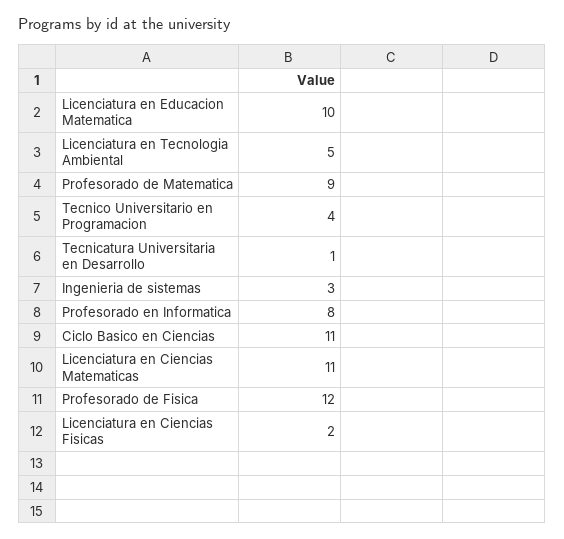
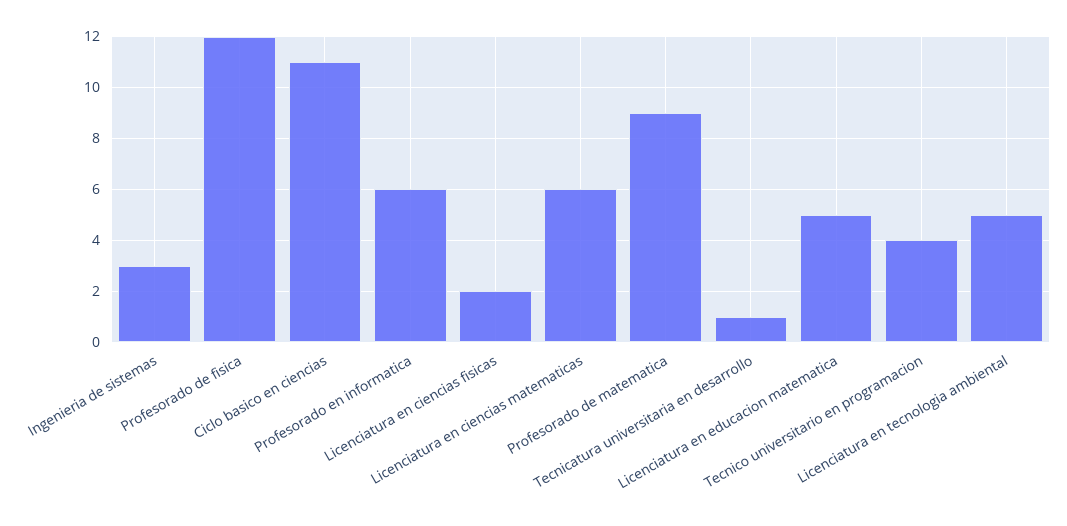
Licenciatura en Educacion Matematica: 10 -> 5
Profesorado en Informatica: 8 -> 6
Licenciatura en Ciencias Matematicas: 11 -> 6

